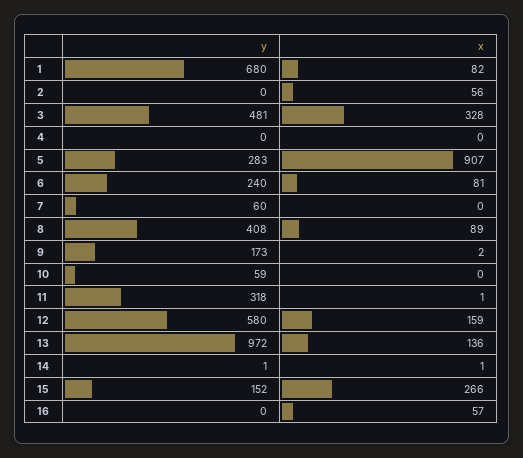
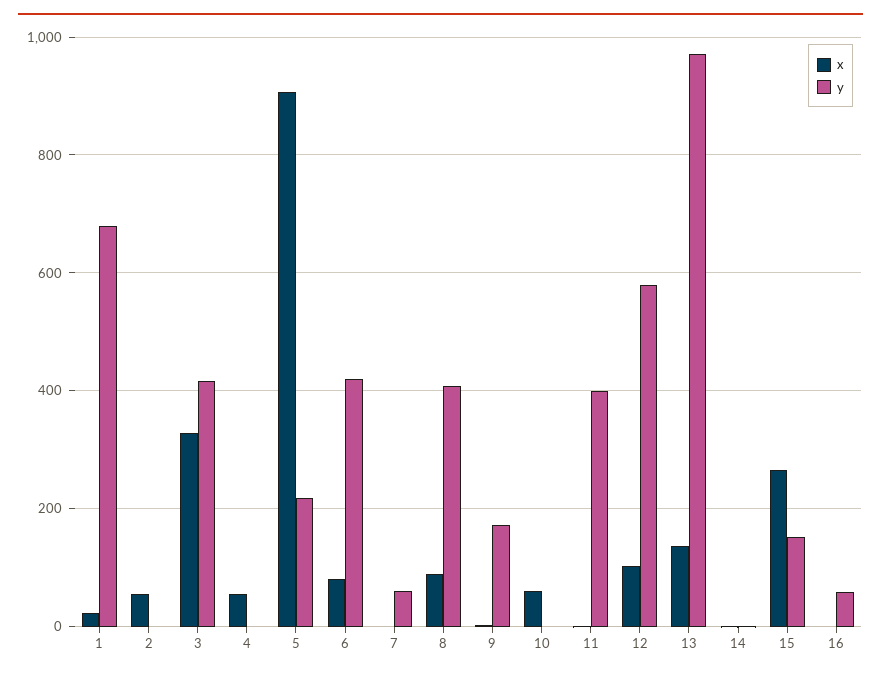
x, 1: 82 -> 20
y, 3: 481 -> 420
x, 4: 0 -> 60
y, 5: 283 -> 220
y, 6: 240 -> 420
y, 10: 59 -> 0
x, 10: 0 -> 60
y, 11: 318 -> 400
x, 12: 159 -> 100
y, 16: 0 -> 60
x, 16: 57 -> 0

